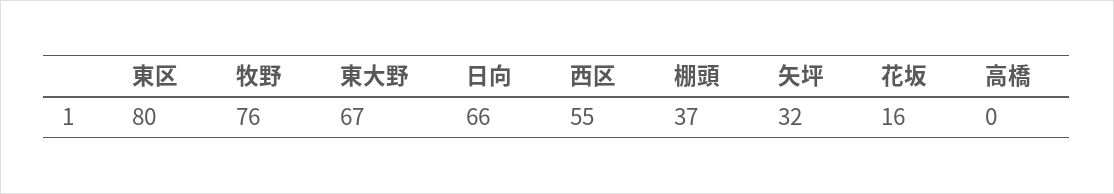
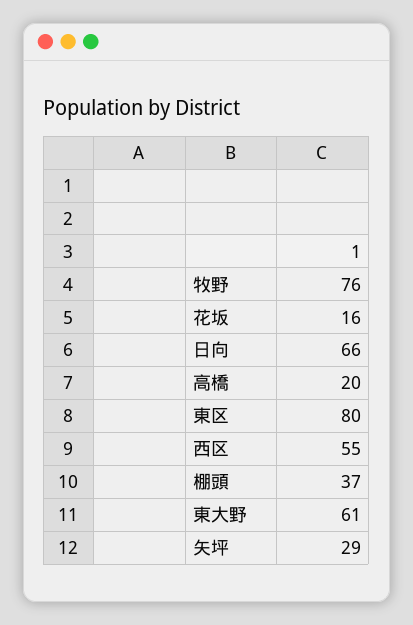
東大野: 67 -> 61
矢坪: 32 -> 29
高橋: 0 -> 20

